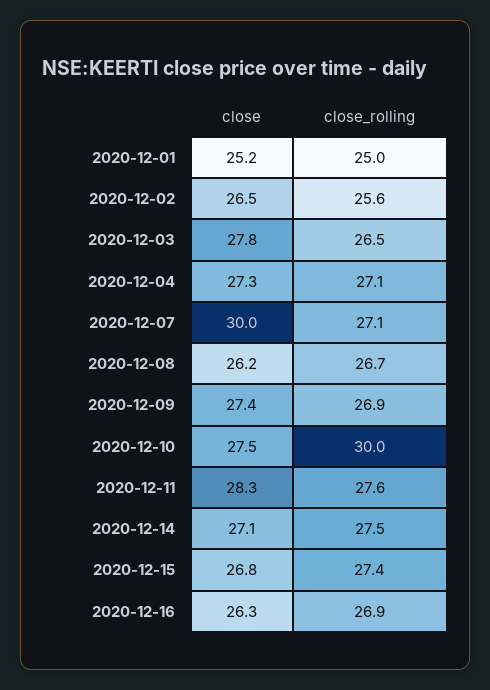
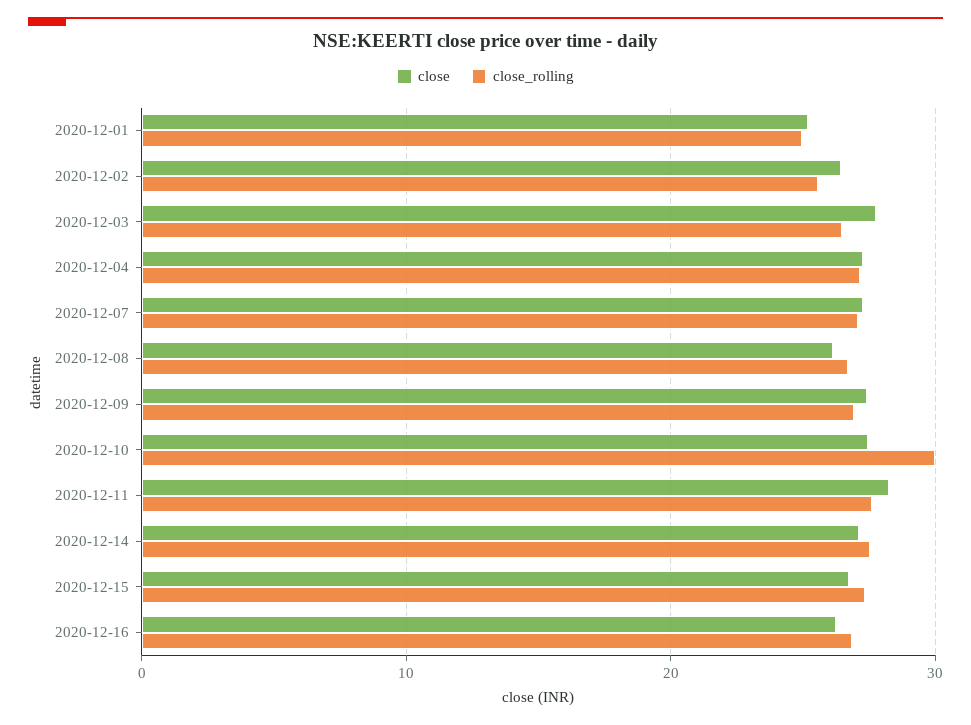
close, 2020-12-07: 30 -> 27

